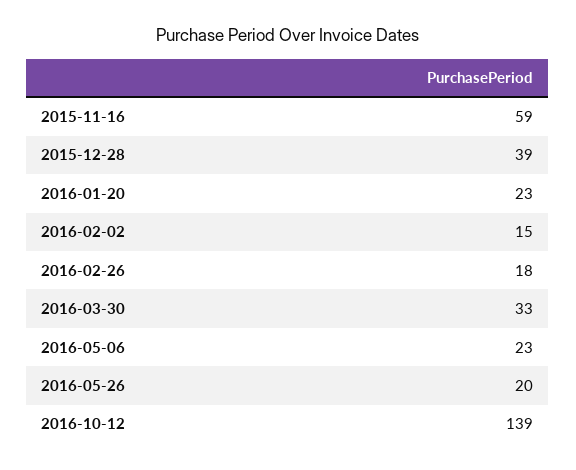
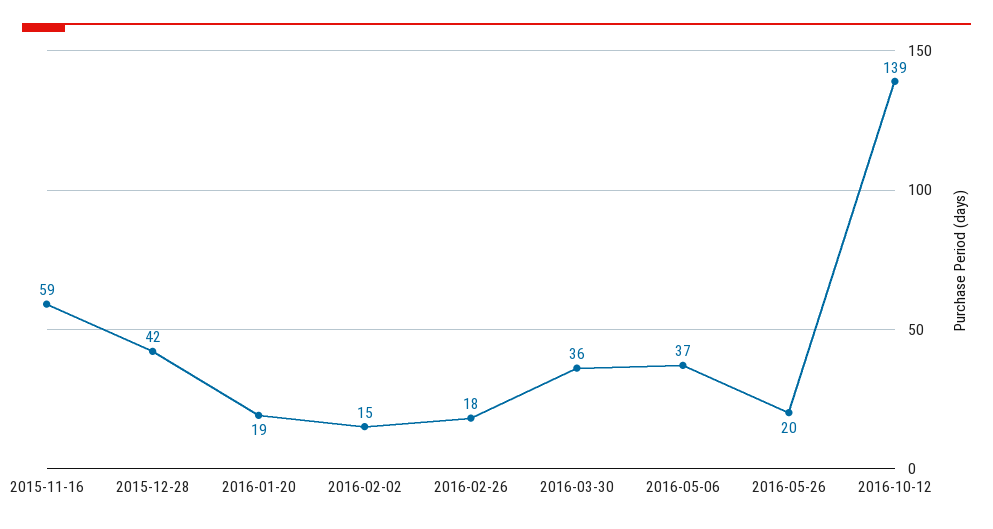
2015-12-28: 39 -> 42
2016-01-20: 23 -> 19
2016-03-30: 33 -> 36
2016-05-06: 23 -> 37

